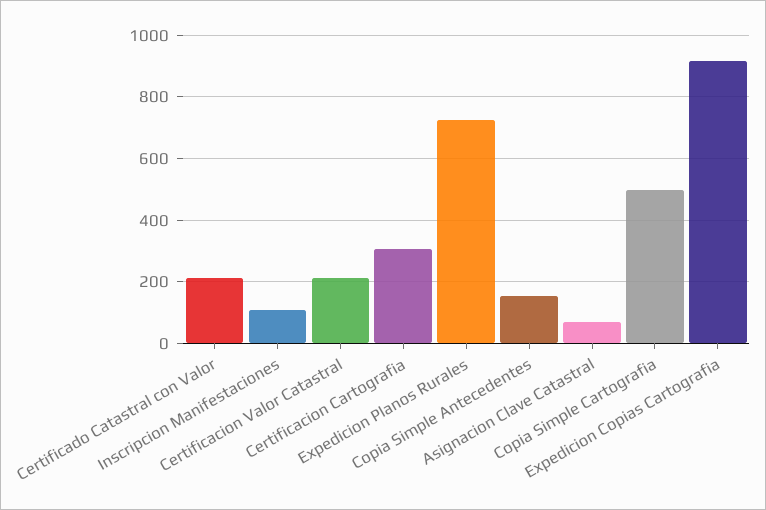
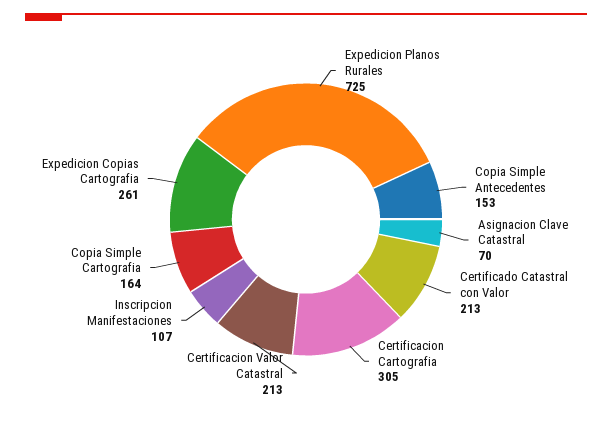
Copia Simple Cartografia: 500 -> 164
Expedicion Copias Cartografia: 920 -> 261

